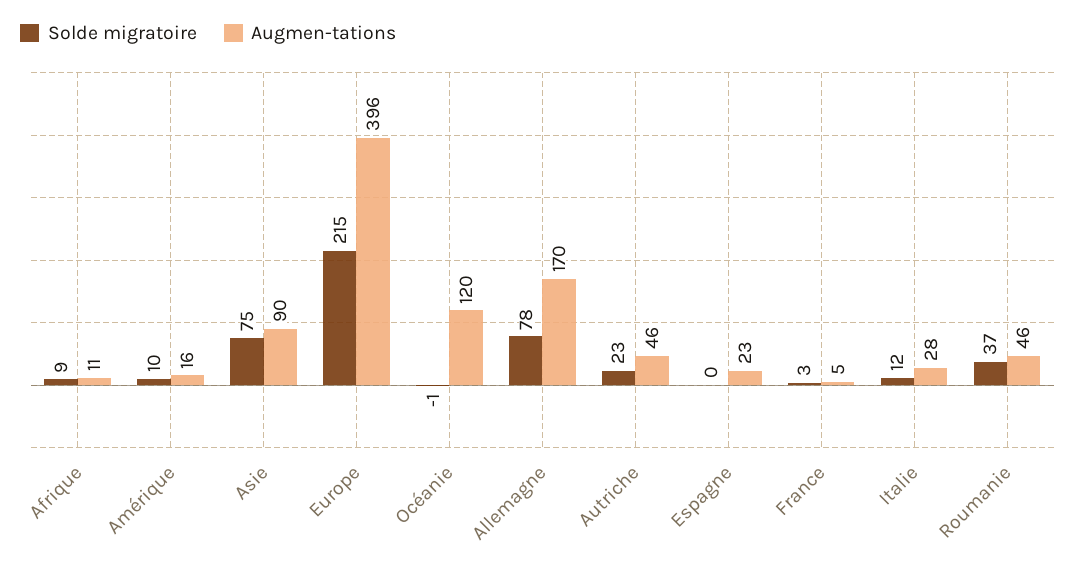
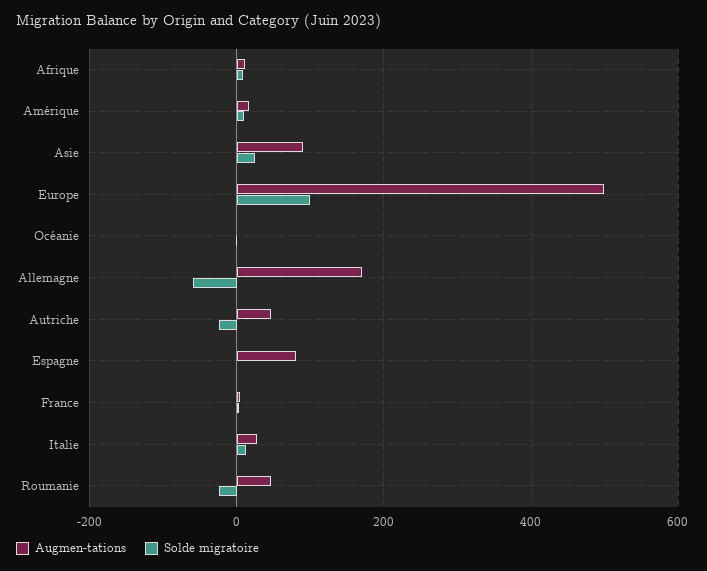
Solde migratoire, Asie: 75 -> 20
Solde migratoire, Europe: 215 -> 100
Augmen-tations, Europe: 396 -> 500
Augmen-tations, Océanie: 120 -> 0
Solde migratoire, Allemagne: 78 -> -60
Solde migratoire, Autriche: 23 -> -20
Augmen-tations, Espagne: 23 -> 80
Solde migratoire, Roumanie: 37 -> -20

